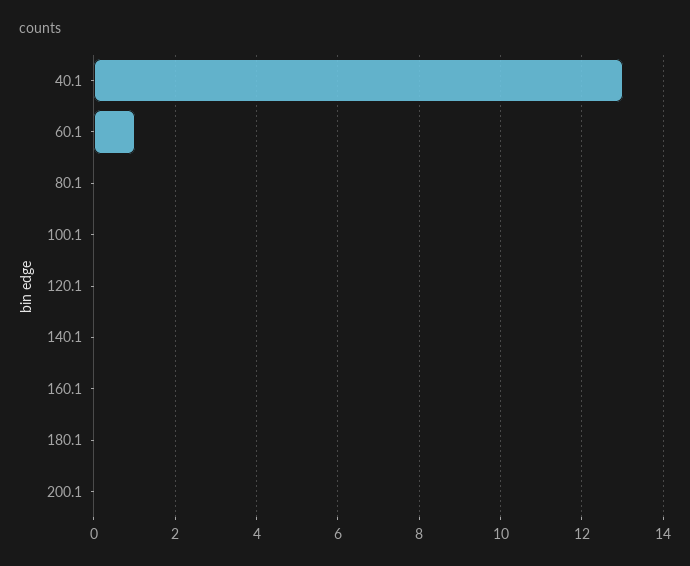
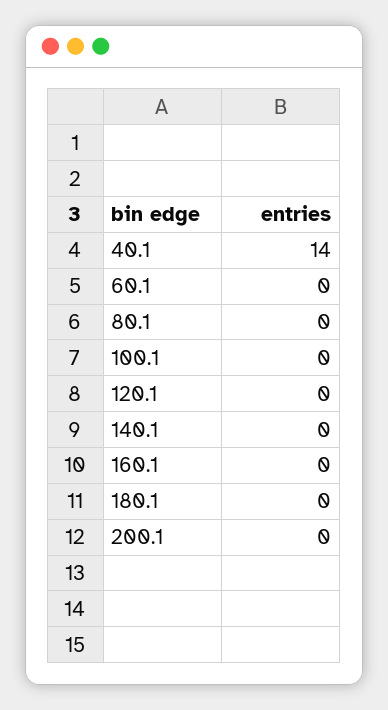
40.1: 13 -> 14
60.1: 1 -> 0

